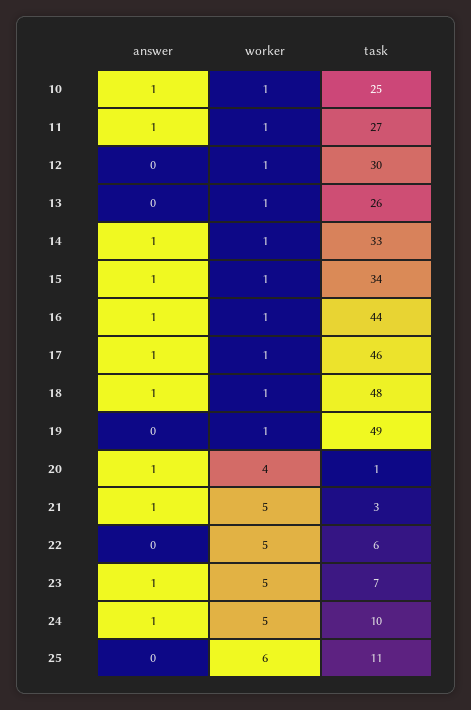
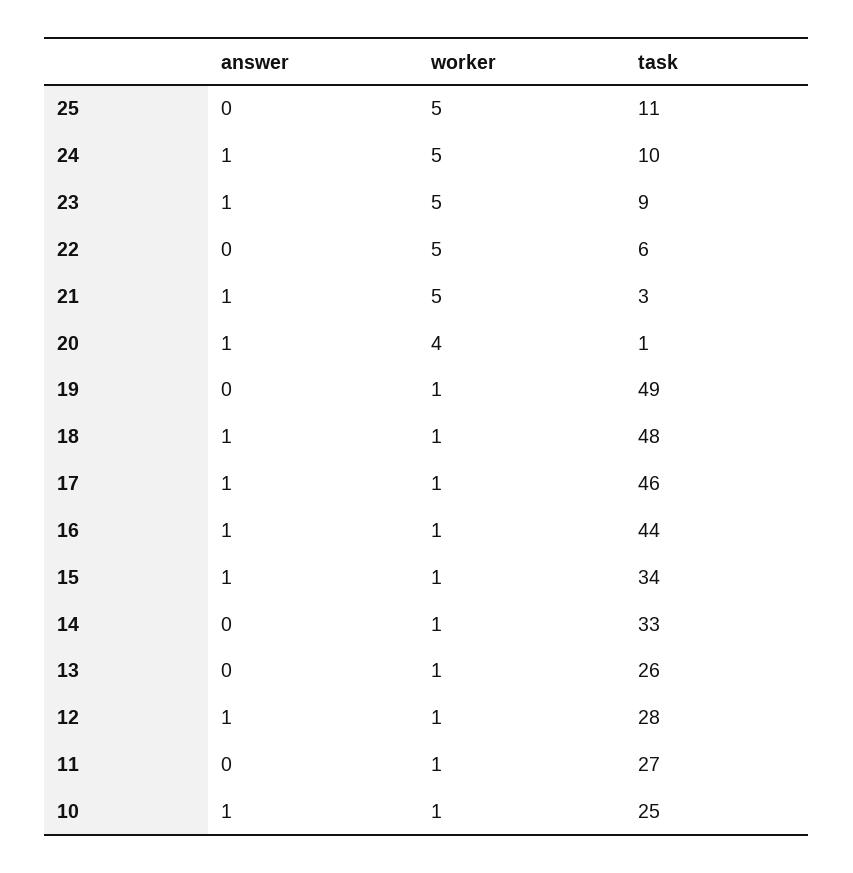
answer, 11: 1 -> 0
answer, 12: 0 -> 1
task, 12: 30 -> 28
answer, 14: 1 -> 0
task, 23: 7 -> 9
worker, 25: 6 -> 5

